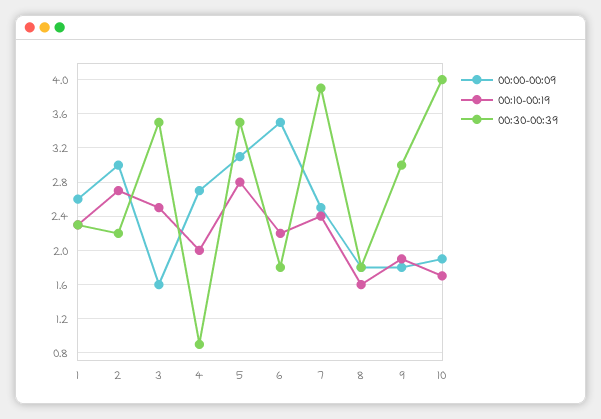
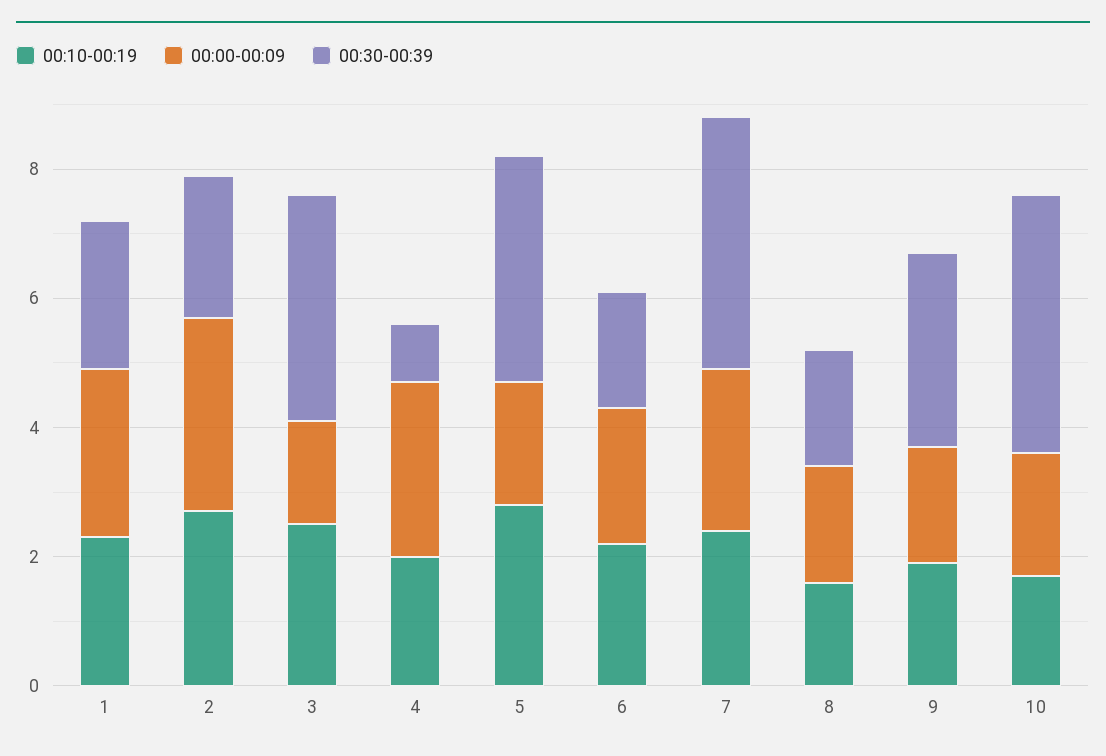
00:00-00:09, 5: 3.1 -> 2
00:00-00:09, 6: 3.5 -> 2

